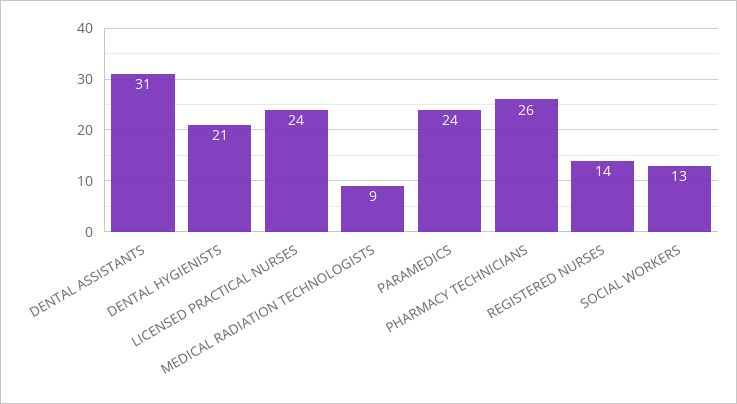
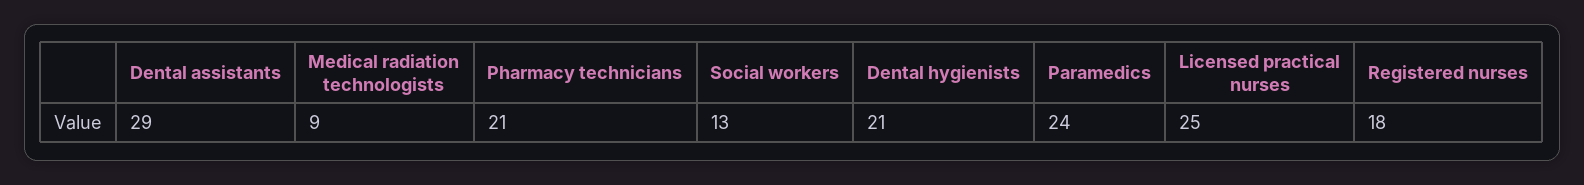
DENTAL ASSISTANTS: 31 -> 29
LICENSED PRACTICAL NURSES: 24 -> 25
PHARMACY TECHNICIANS: 26 -> 21
REGISTERED NURSES: 14 -> 18

